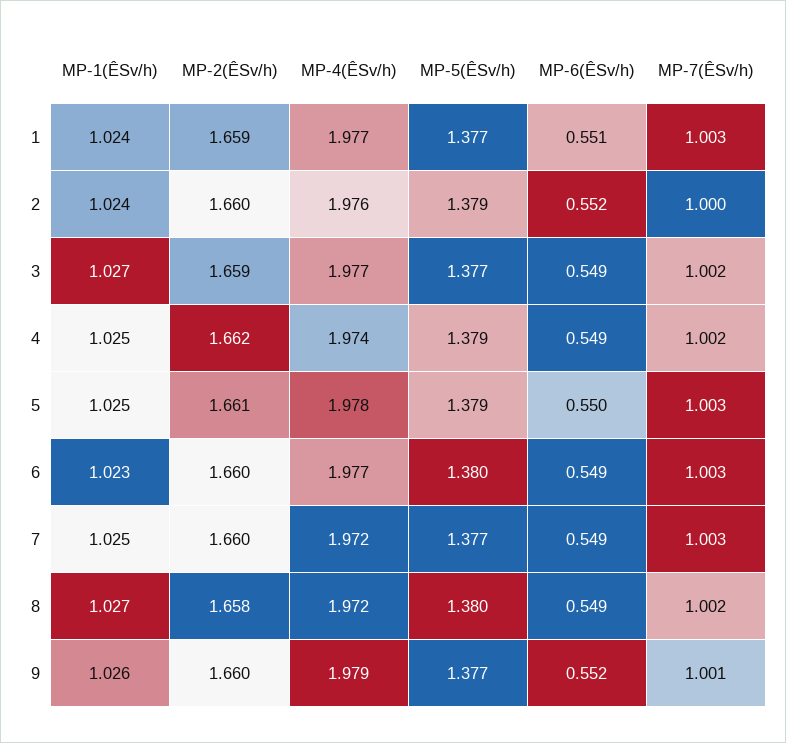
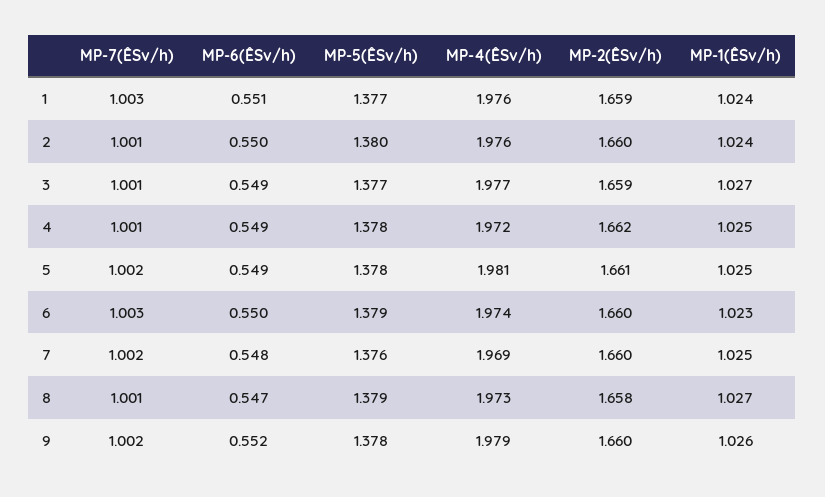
MP-4(ÊSv/h), 1: 1.977 -> 1.976
MP-5(ÊSv/h), 2: 1.379 -> 1.38
MP-6(ÊSv/h), 2: 0.552 -> 0.55
MP-7(ÊSv/h), 2: 1 -> 1.001
MP-7(ÊSv/h), 3: 1.002 -> 1.001
MP-4(ÊSv/h), 4: 1.974 -> 1.972
MP-5(ÊSv/h), 4: 1.379 -> 1.378
MP-7(ÊSv/h), 4: 1.002 -> 1.001
MP-4(ÊSv/h), 5: 1.978 -> 1.981
MP-5(ÊSv/h), 5: 1.379 -> 1.378
MP-6(ÊSv/h), 5: 0.55 -> 0.549
MP-7(ÊSv/h), 5: 1.003 -> 1.002
MP-4(ÊSv/h), 6: 1.977 -> 1.974
MP-5(ÊSv/h), 6: 1.38 -> 1.379
MP-6(ÊSv/h), 6: 0.549 -> 0.55
MP-4(ÊSv/h), 7: 1.972 -> 1.969
MP-5(ÊSv/h), 7: 1.377 -> 1.376
MP-6(ÊSv/h), 7: 0.549 -> 0.548
MP-7(ÊSv/h), 7: 1.003 -> 1.002
MP-4(ÊSv/h), 8: 1.972 -> 1.973
MP-5(ÊSv/h), 8: 1.38 -> 1.379
MP-6(ÊSv/h), 8: 0.549 -> 0.547
MP-7(ÊSv/h), 8: 1.002 -> 1.001
MP-5(ÊSv/h), 9: 1.377 -> 1.378
MP-7(ÊSv/h), 9: 1.001 -> 1.002

